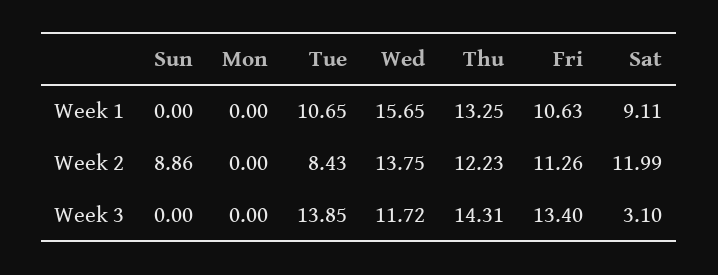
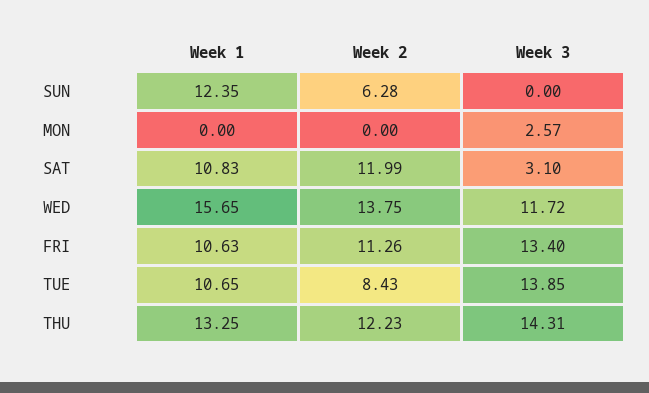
Sun, Week 1: 0 -> 12.35
Sat, Week 1: 9.11 -> 10.83
Sun, Week 2: 8.86 -> 6.28
Mon, Week 3: 0 -> 2.57

